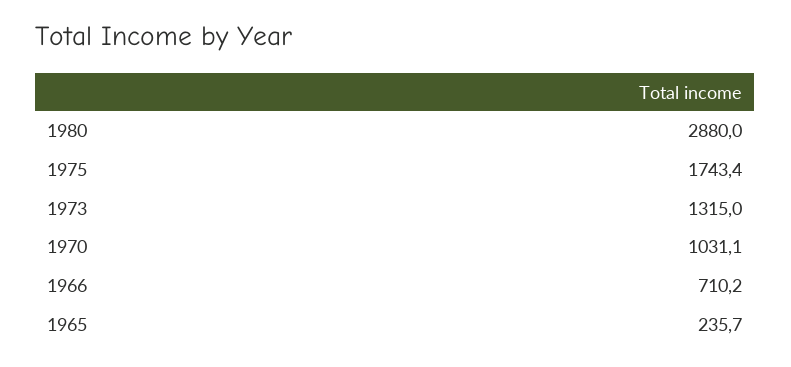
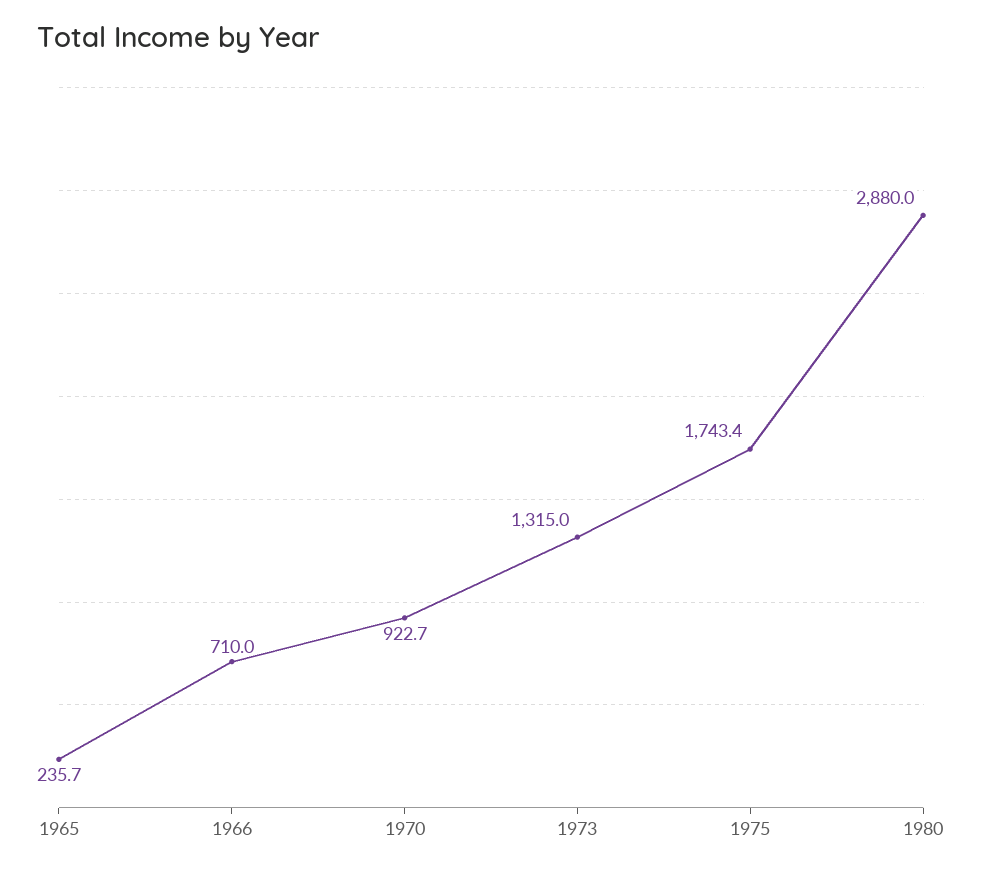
1970: 1031.1 -> 922.7
1966: 710.2 -> 710

